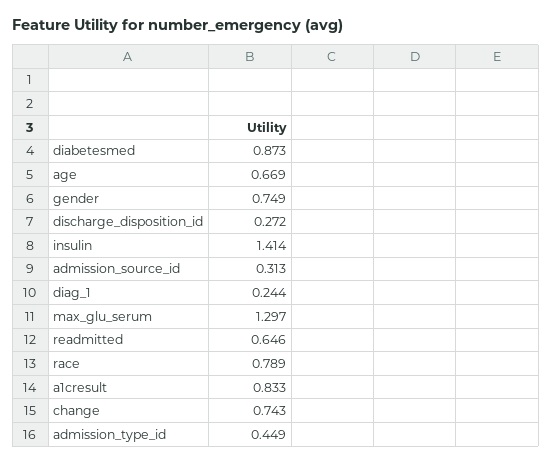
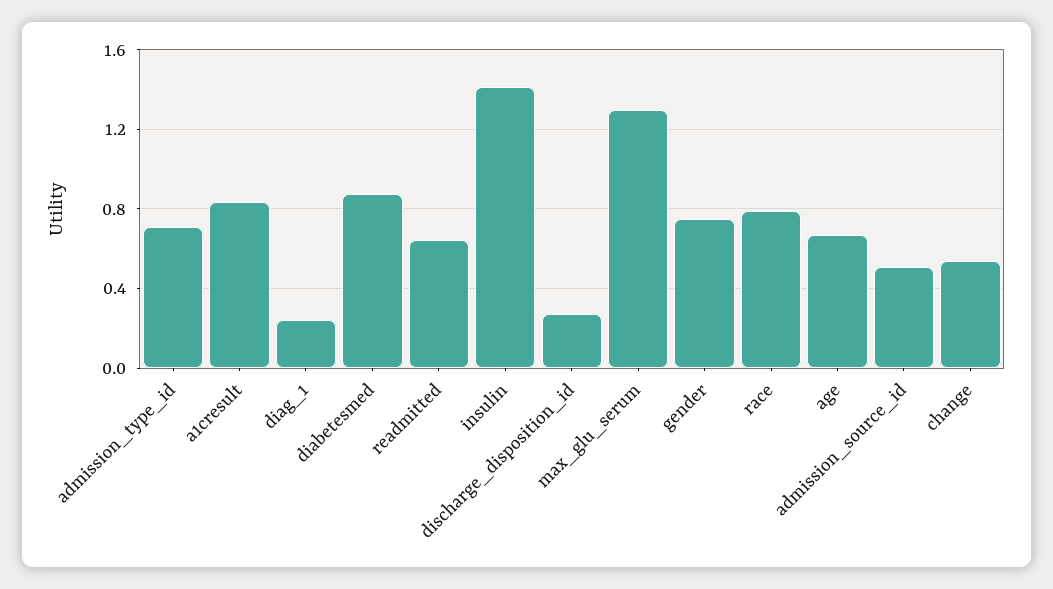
admission_source_id: 0.313 -> 0.5
change: 0.743 -> 0.55
admission_type_id: 0.449 -> 0.7

